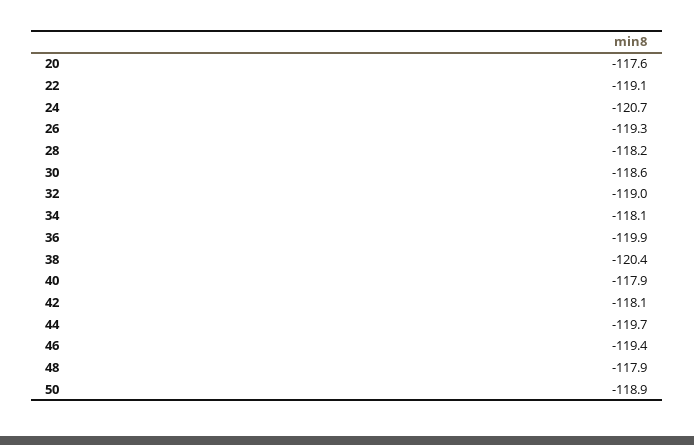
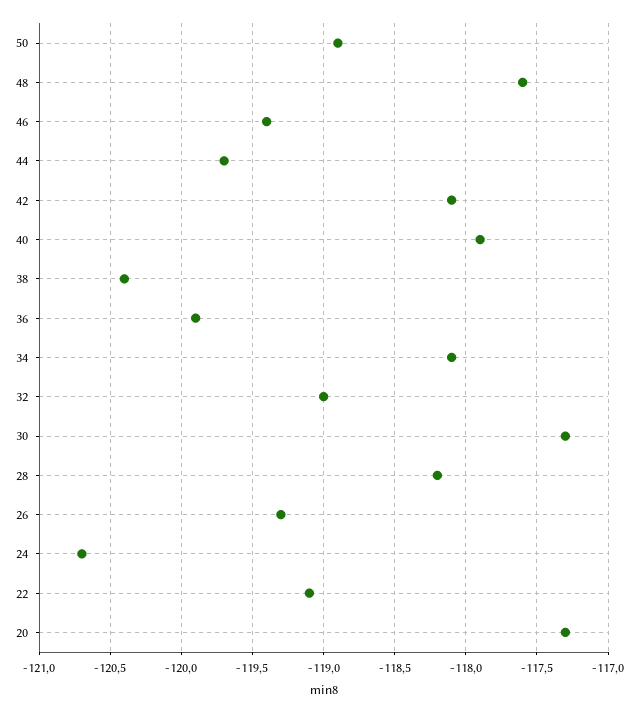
20: -117.6 -> -117.3
30: -118.6 -> -117.3
48: -117.9 -> -117.6

